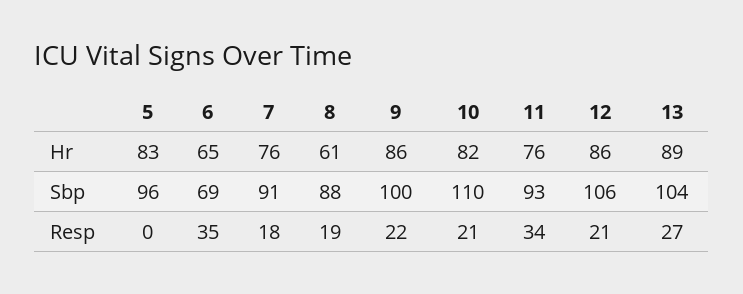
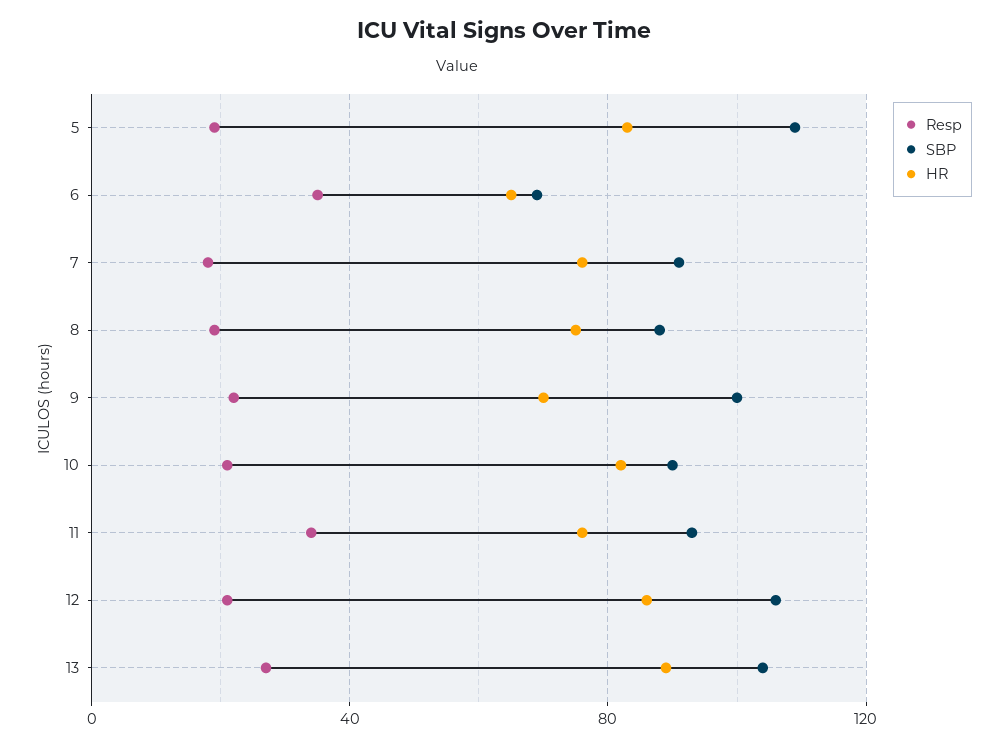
Hr, 8: 61 -> 75
Hr, 9: 86 -> 70
Sbp, 5: 96 -> 110
Sbp, 10: 110 -> 90
Resp, 5: 0 -> 20

